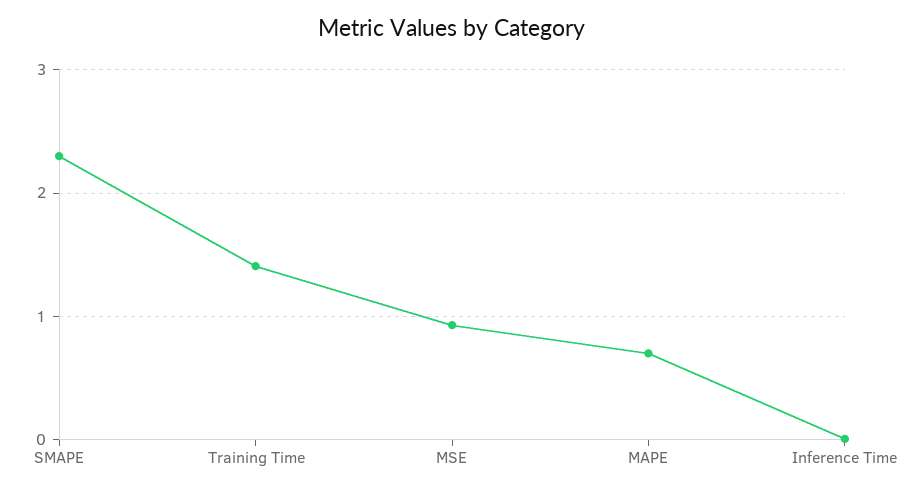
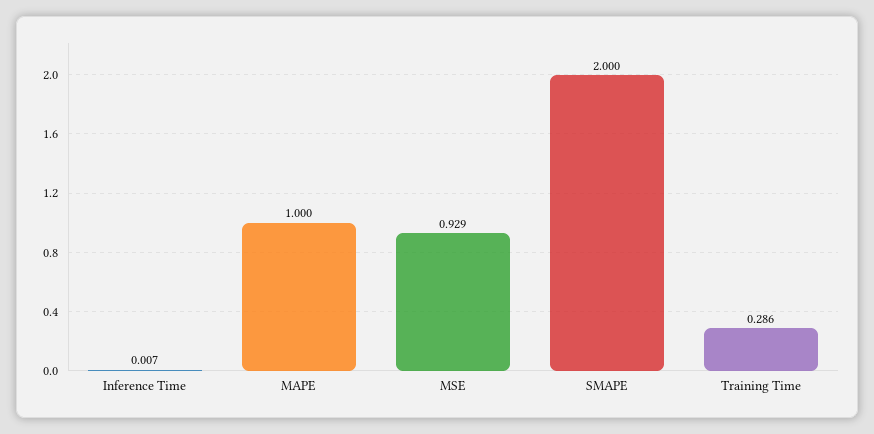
SMAPE: 2.3 -> 2
Training Time: 1.4 -> 0.286
MAPE: 0.7 -> 1

